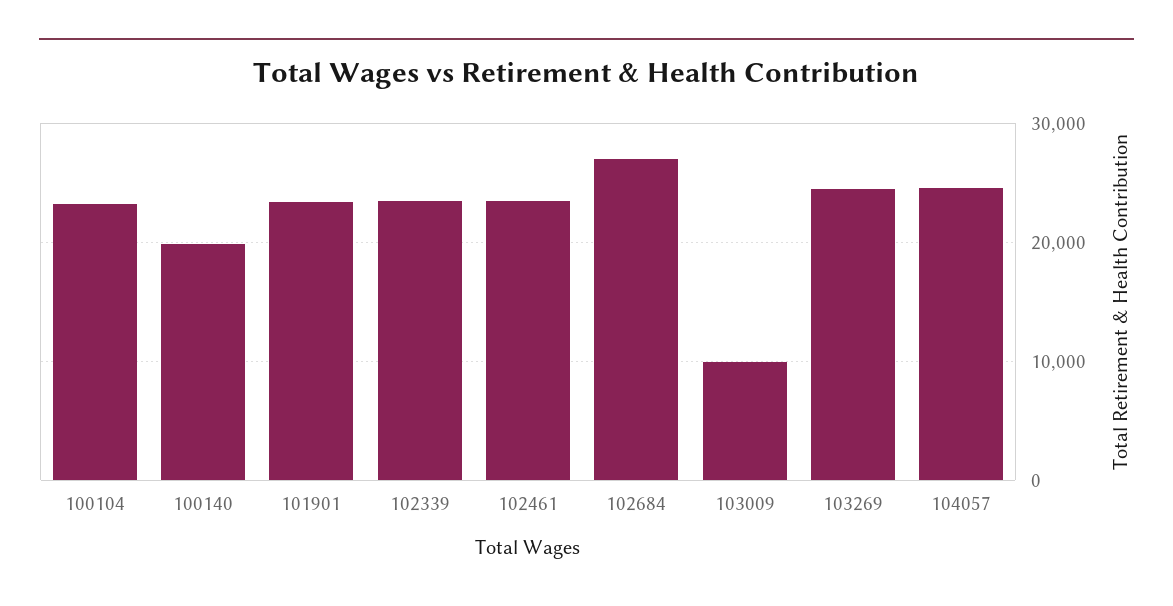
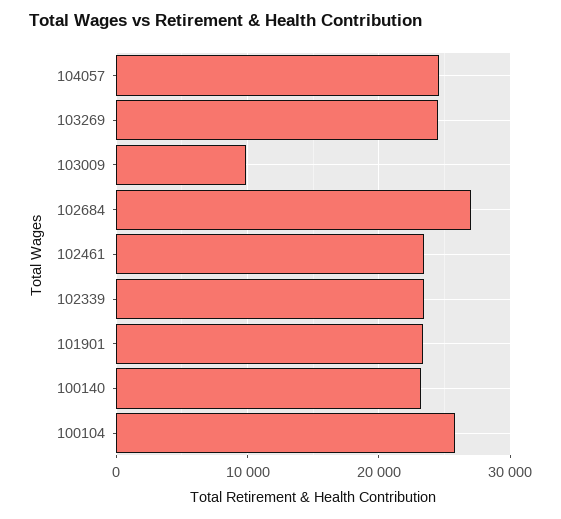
100104: 23000 -> 26000
100140: 20000 -> 23000

